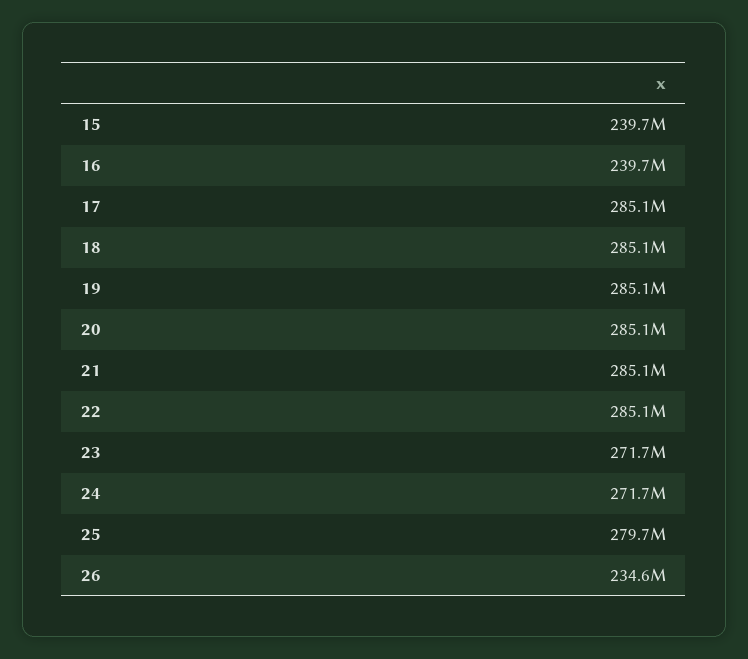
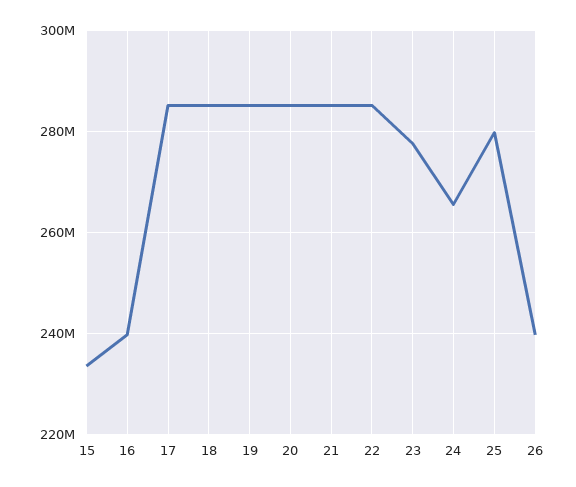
15: 239700000 -> 234000000
23: 271700000 -> 278000000
24: 271700000 -> 266000000
26: 234600000 -> 240000000

